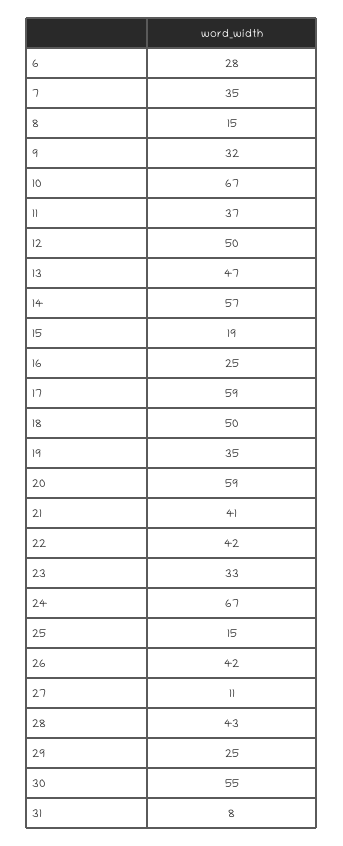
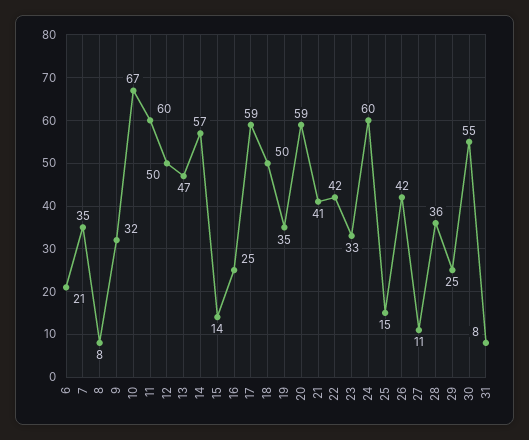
6: 28 -> 21
8: 15 -> 8
11: 37 -> 60
15: 19 -> 14
24: 67 -> 60
28: 43 -> 36

